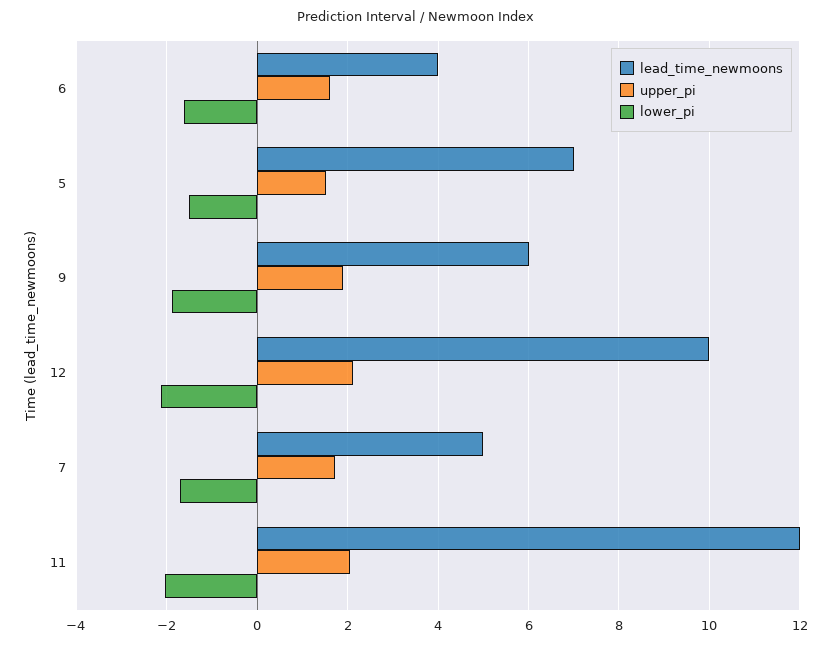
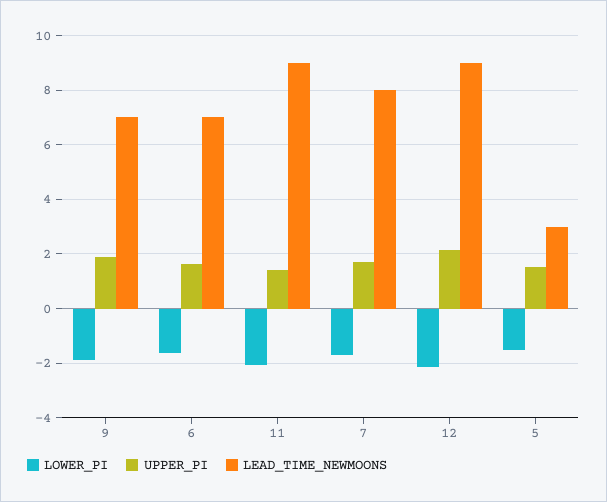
lead_time_newmoons, 6: 4 -> 7
lead_time_newmoons, 5: 7 -> 3
lead_time_newmoons, 9: 6 -> 7
lead_time_newmoons, 12: 10 -> 9
lead_time_newmoons, 7: 5 -> 8
lead_time_newmoons, 11: 12 -> 9
upper_pi, 11: 2 -> 1.5

